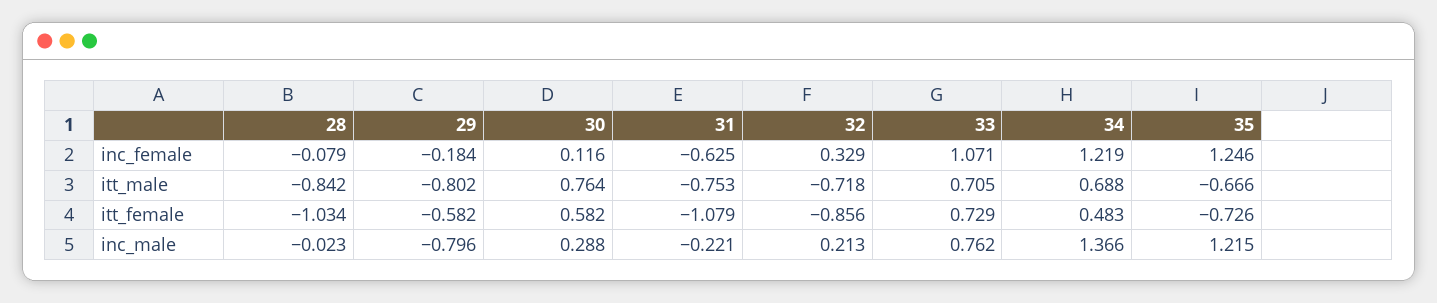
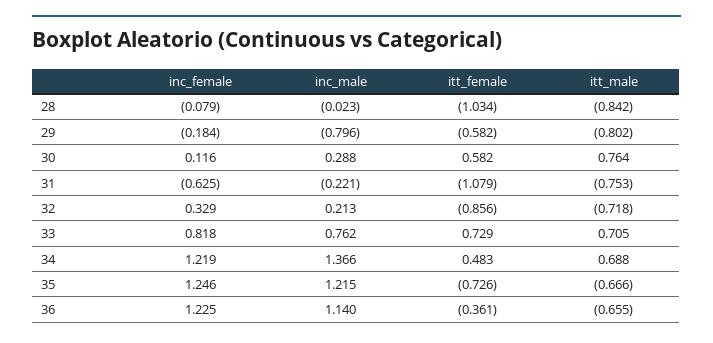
33, inc_female: 1.071 -> 0.818
36, inc_female: none -> 1.225
36, inc_male: none -> 1.14
36, itt_female: none -> -0.361
36, itt_male: none -> -0.655

